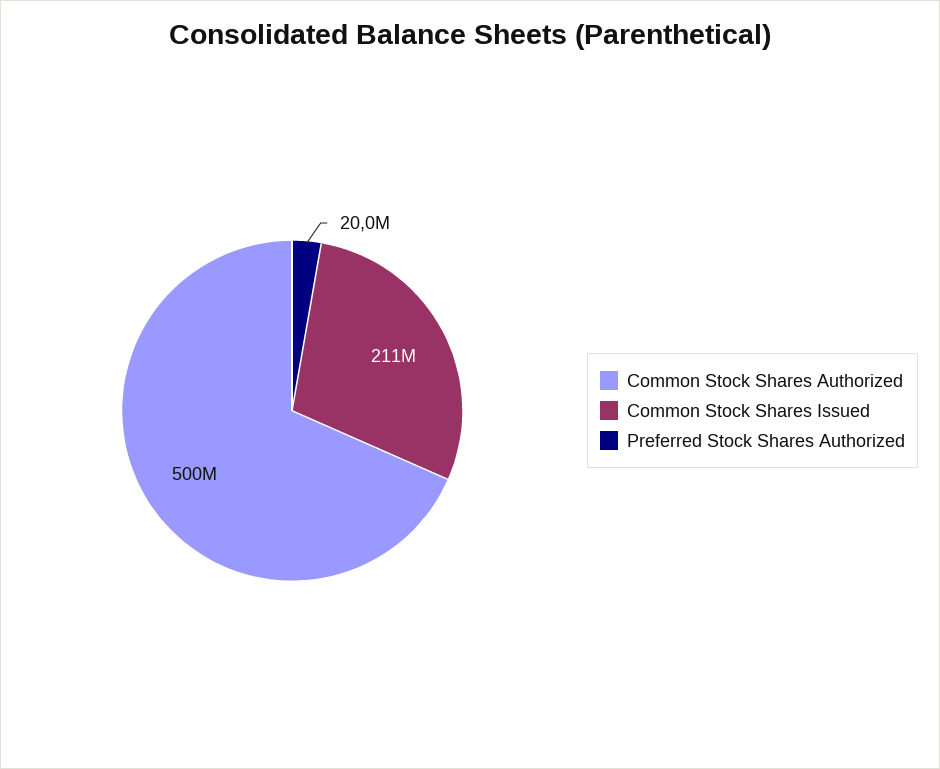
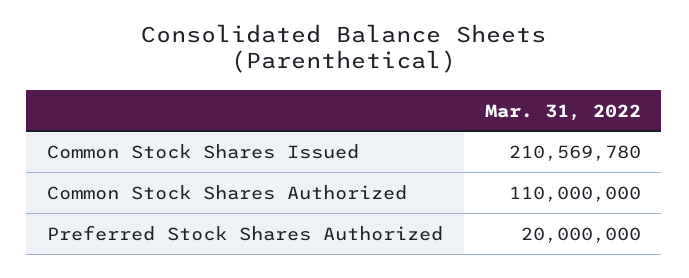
Common Stock Shares Authorized: 500000000 -> 110000000

